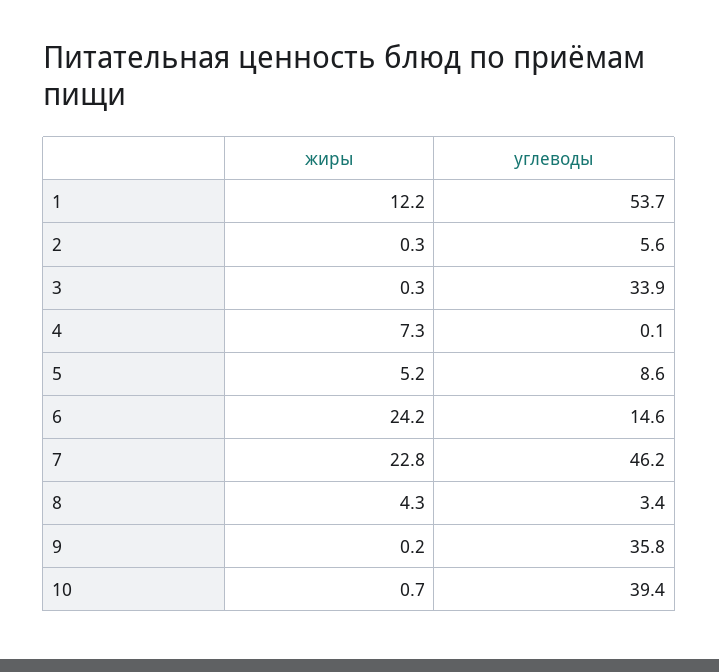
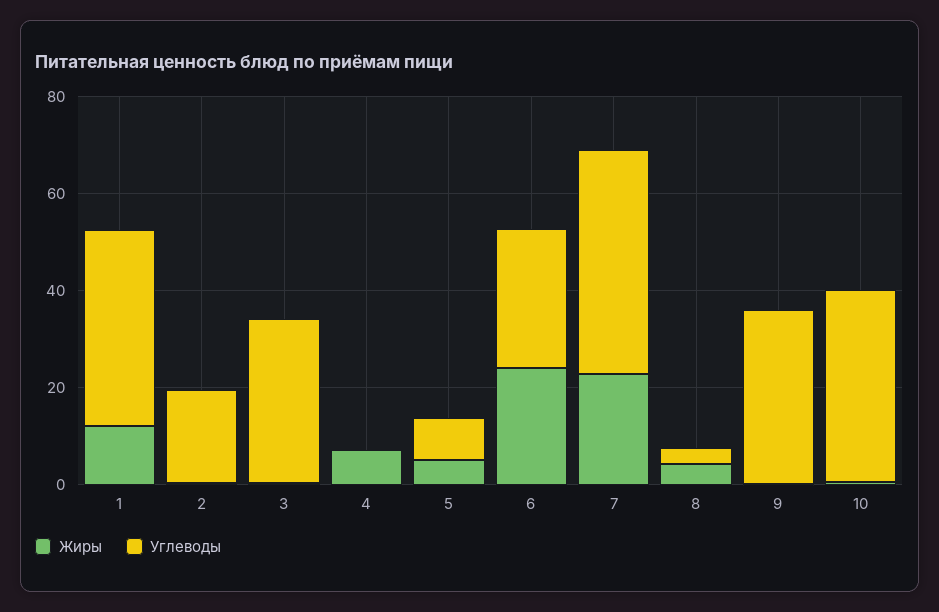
углеводы, 1: 53.7 -> 40
углеводы, 2: 5.6 -> 20
углеводы, 6: 14.6 -> 30

